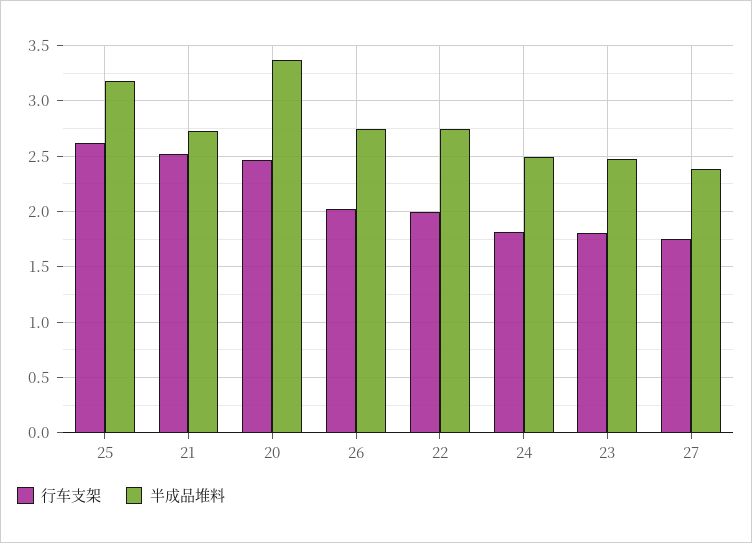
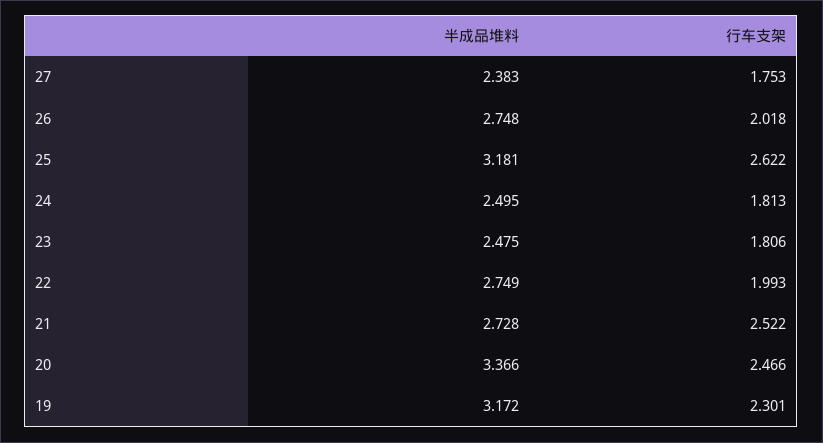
半成品堆料, 19: none -> 3.172
行车支架, 19: none -> 2.301

